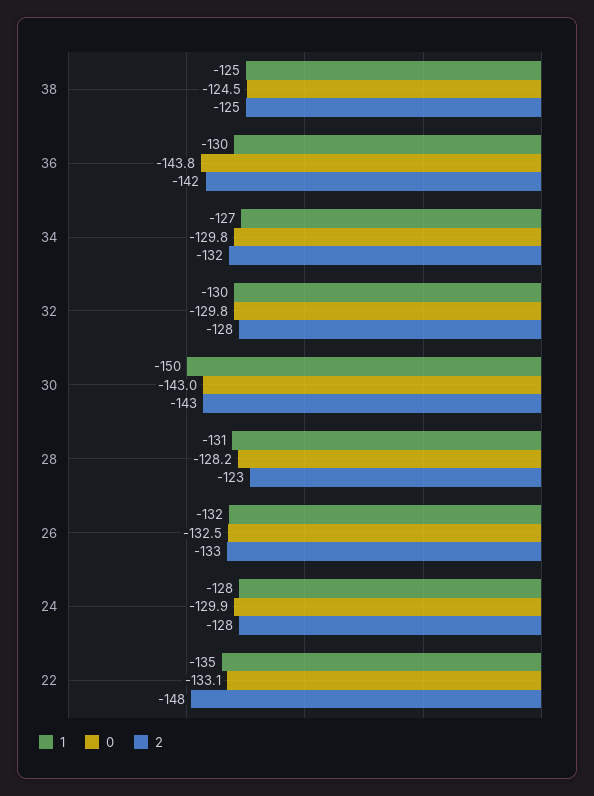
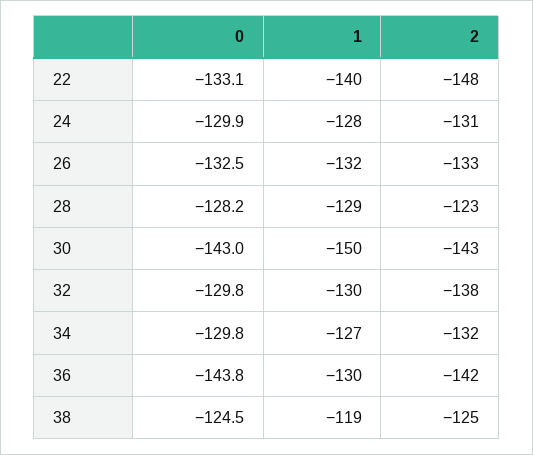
1, 38: -125 -> -119
2, 32: -128 -> -138
1, 28: -131 -> -129
2, 24: -128 -> -131
1, 22: -135 -> -140

